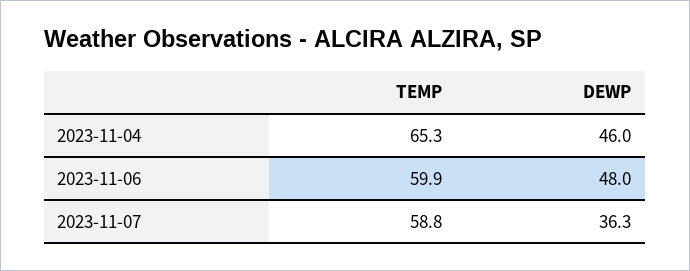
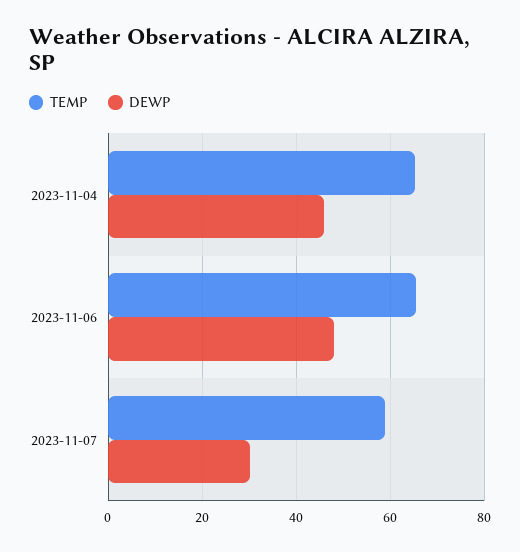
TEMP, 2023-11-06: 59.9 -> 66
DEWP, 2023-11-07: 36.3 -> 30

